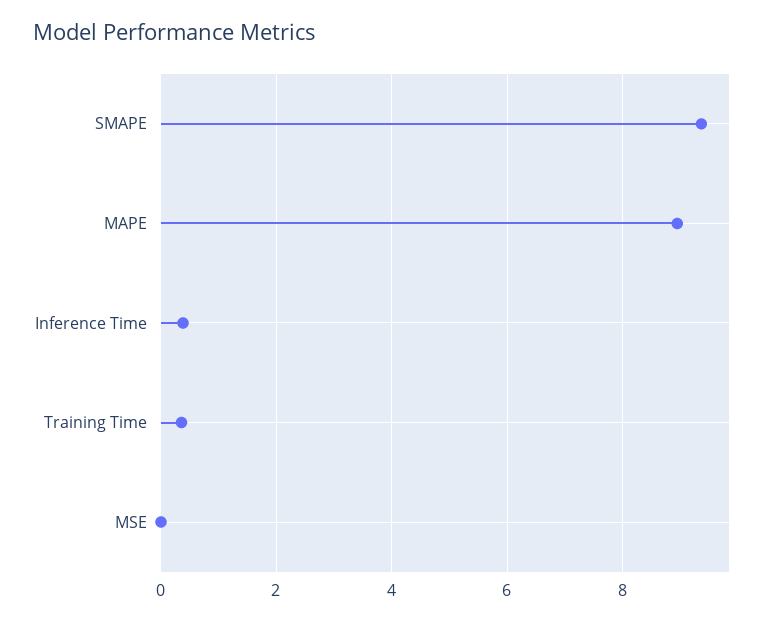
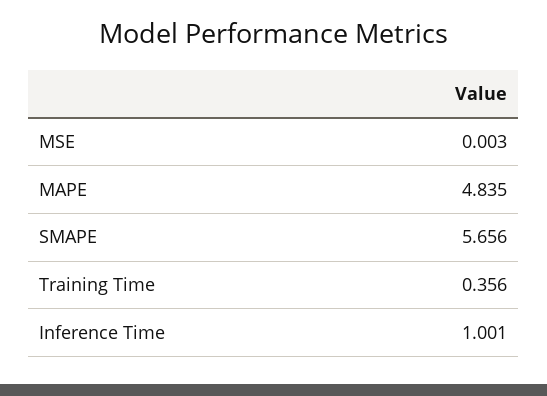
SMAPE: 9.4 -> 5.656
MAPE: 9 -> 4.835
Inference Time: 0.4 -> 1.001

